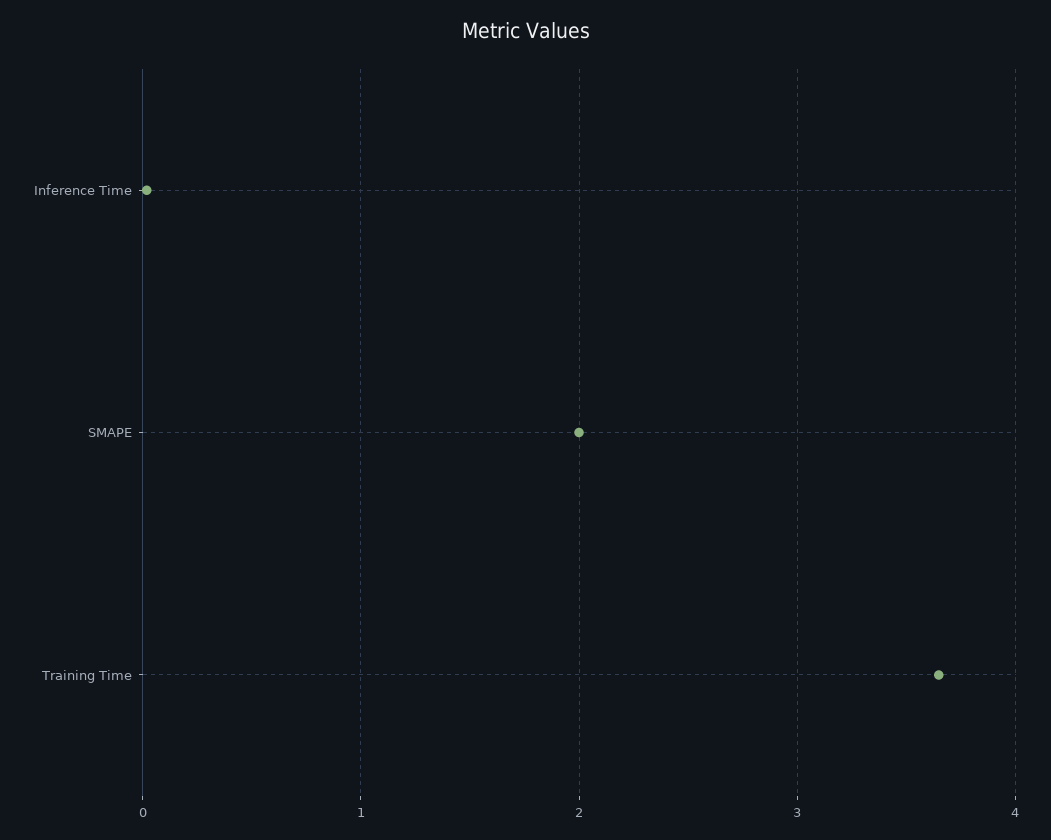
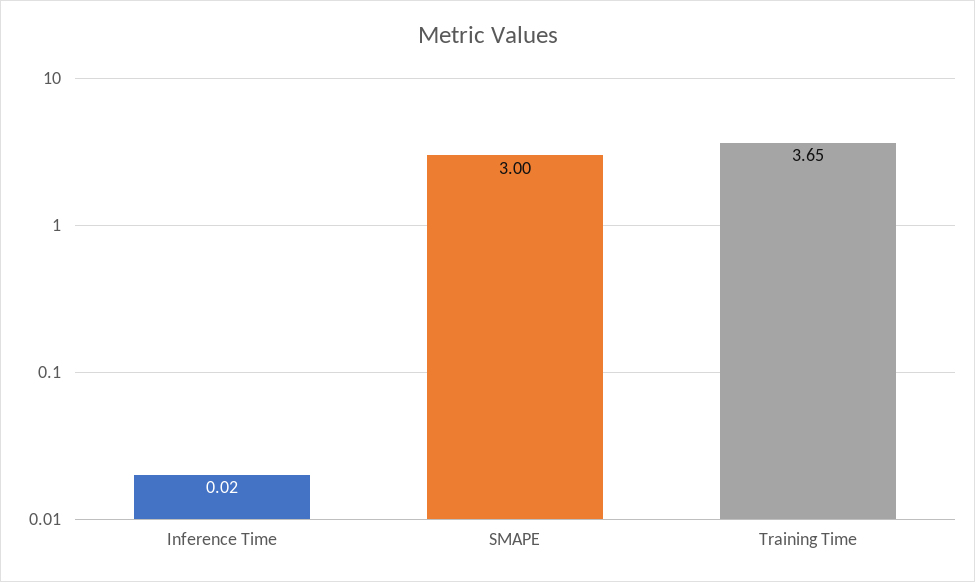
SMAPE: 2 -> 3

